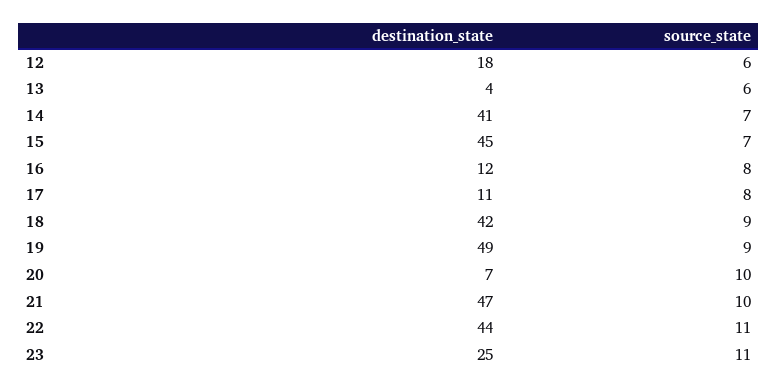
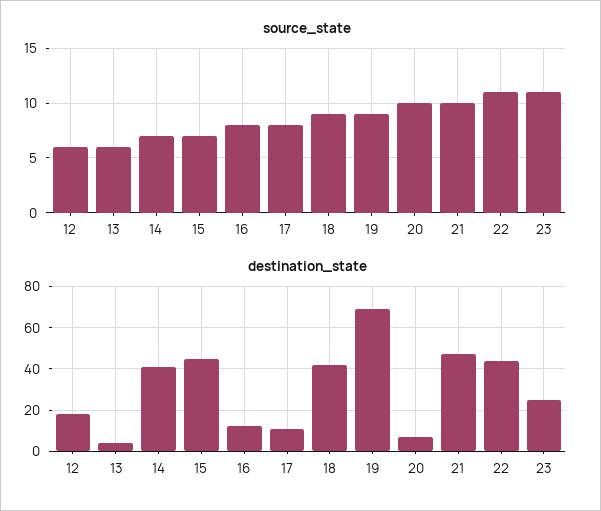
destination_state, 19: 49 -> 70

